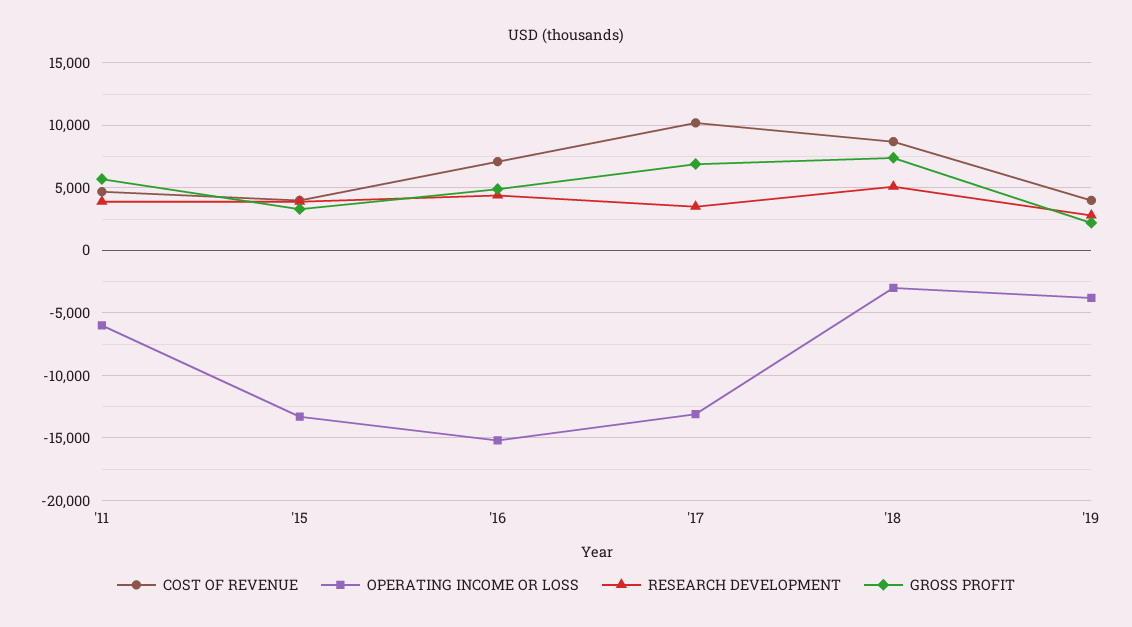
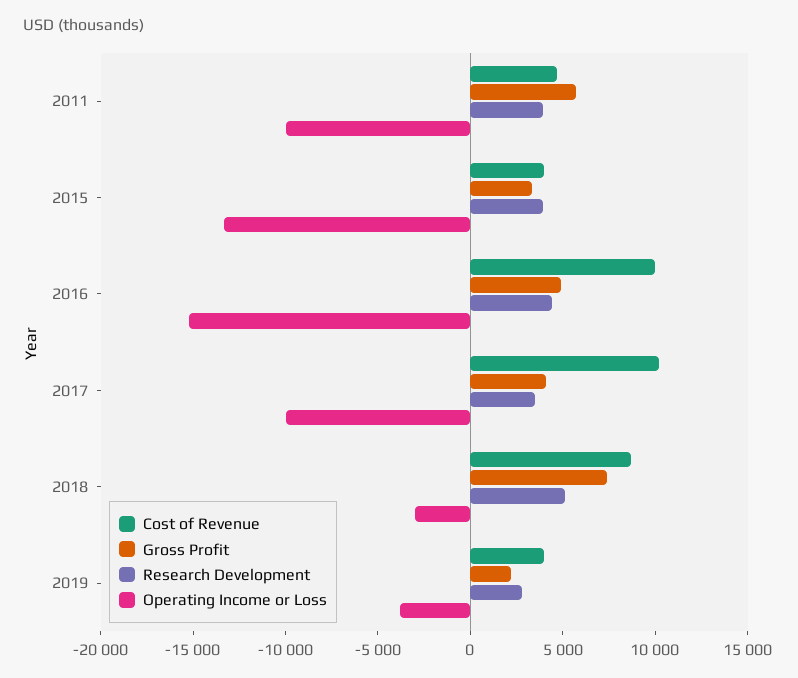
OPERATING INCOME OR LOSS, '11: -6000 -> -10000
COST OF REVENUE, '16: 7000 -> 10000
OPERATING INCOME OR LOSS, '17: -13000 -> -10000
GROSS PROFIT, '17: 7000 -> 4000

